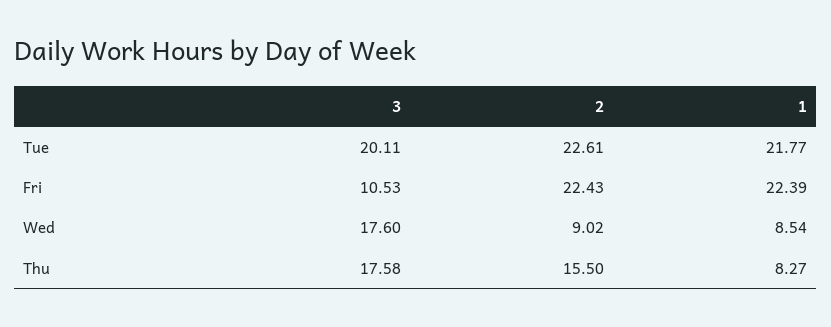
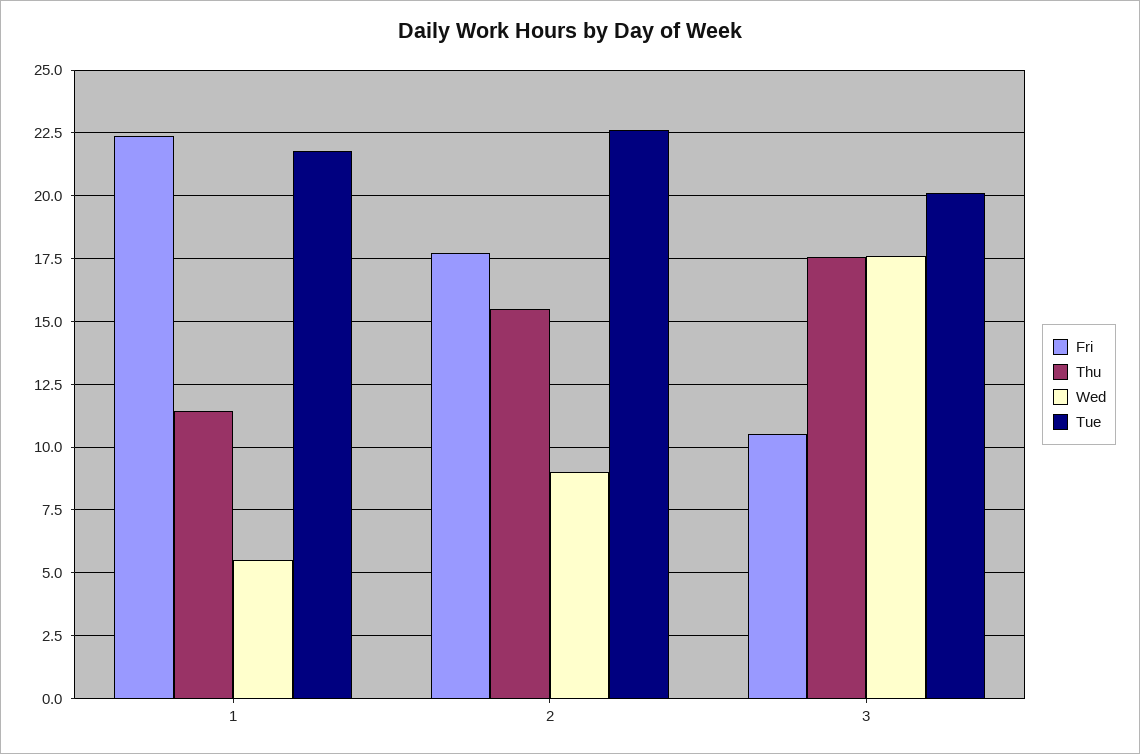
Fri, 2: 22.43 -> 17.75
Wed, 1: 8.54 -> 5.5
Thu, 1: 8.27 -> 11.5

